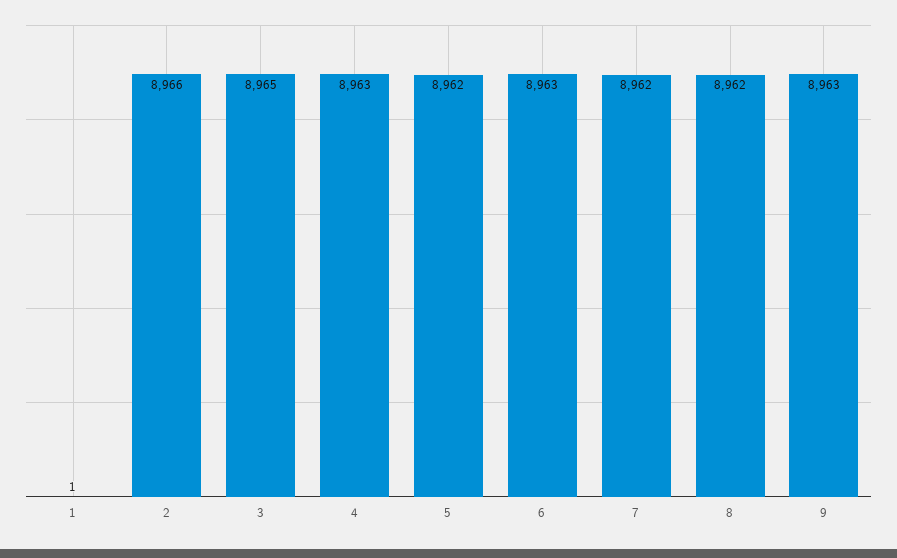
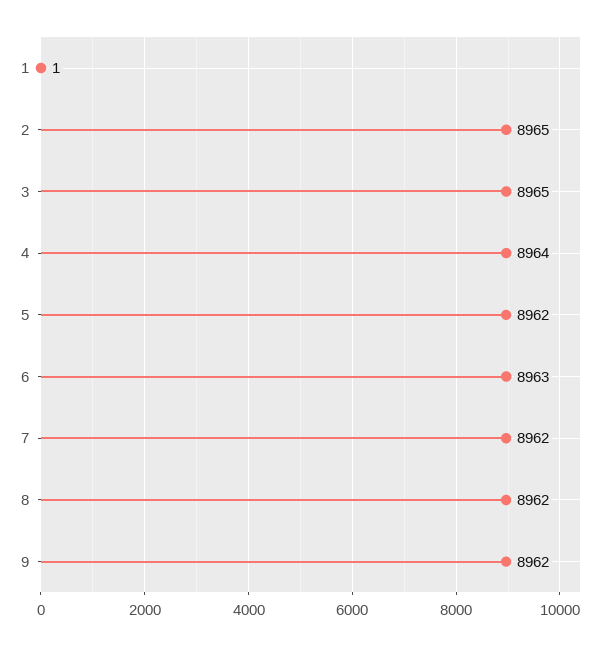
2: 8966 -> 8965
4: 8963 -> 8964
9: 8963 -> 8962

